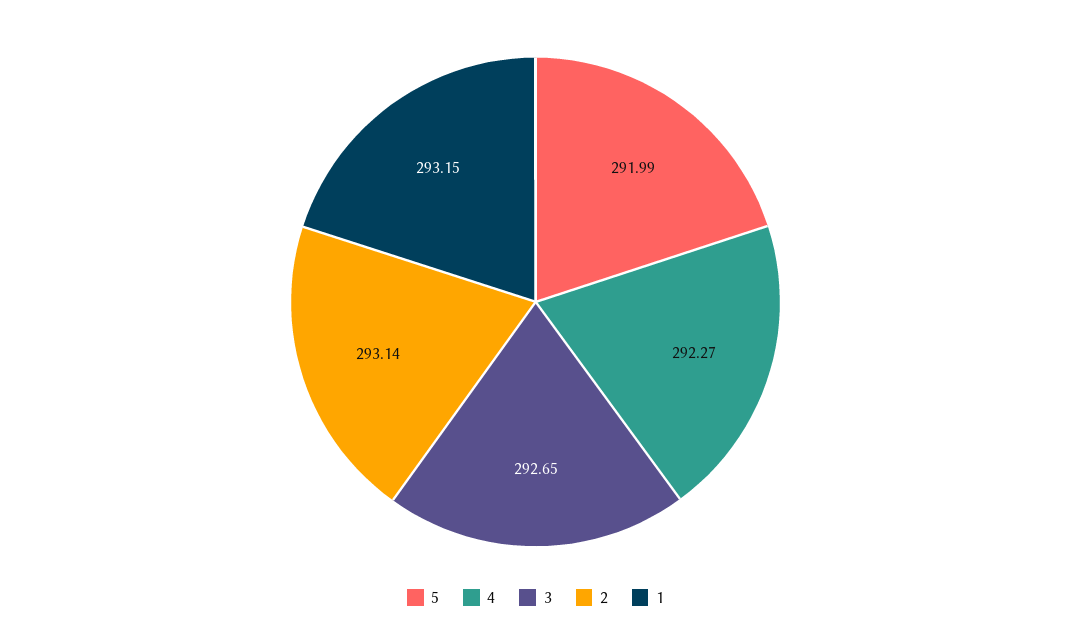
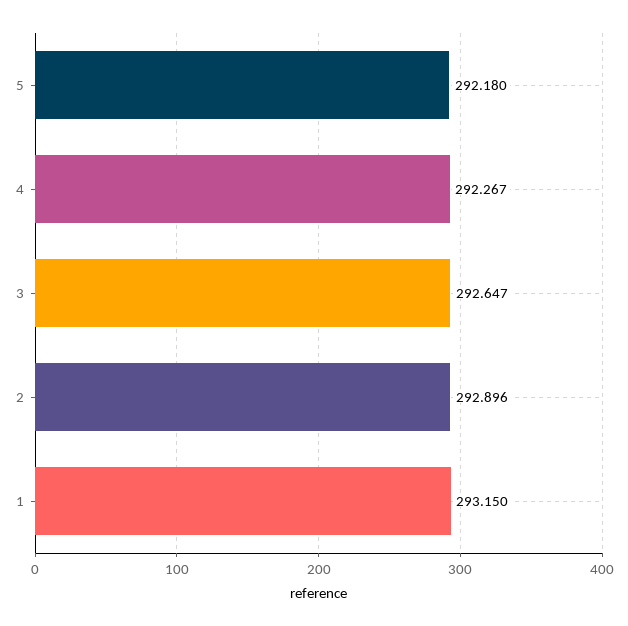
5: 291.99 -> 292.18
2: 293.14 -> 292.896

